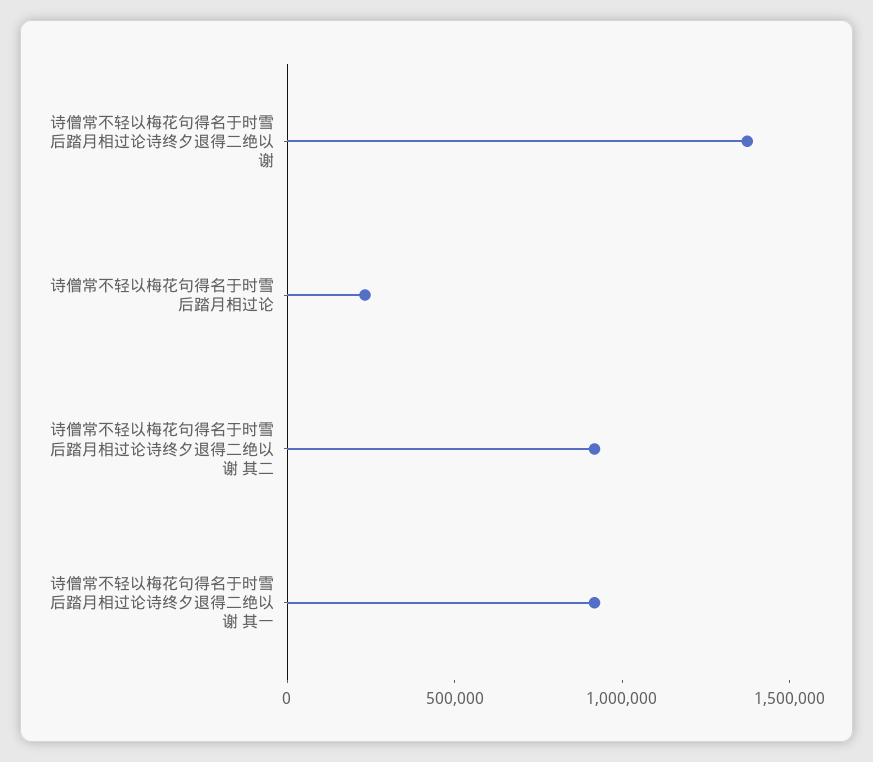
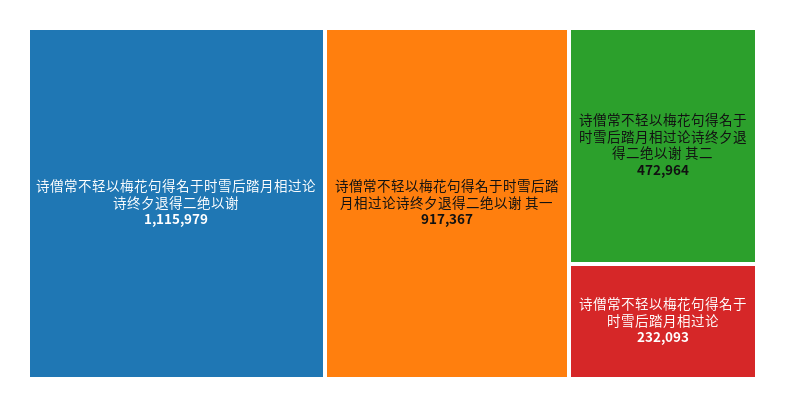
诗僧常不轻以梅花句得名于时雪后踏月相过论诗终夕退得二绝以谢: 1400000 -> 1115979
诗僧常不轻以梅花句得名于时雪后踏月相过论诗终夕退得二绝以谢 其二: 900000 -> 472964

